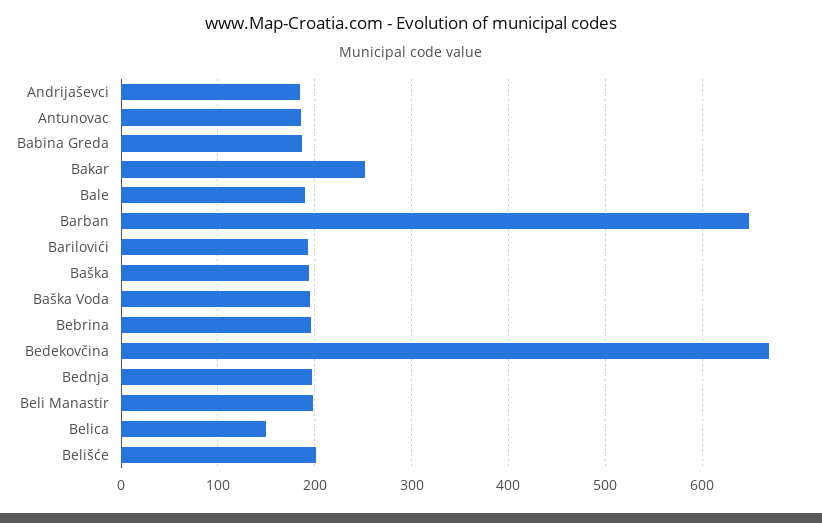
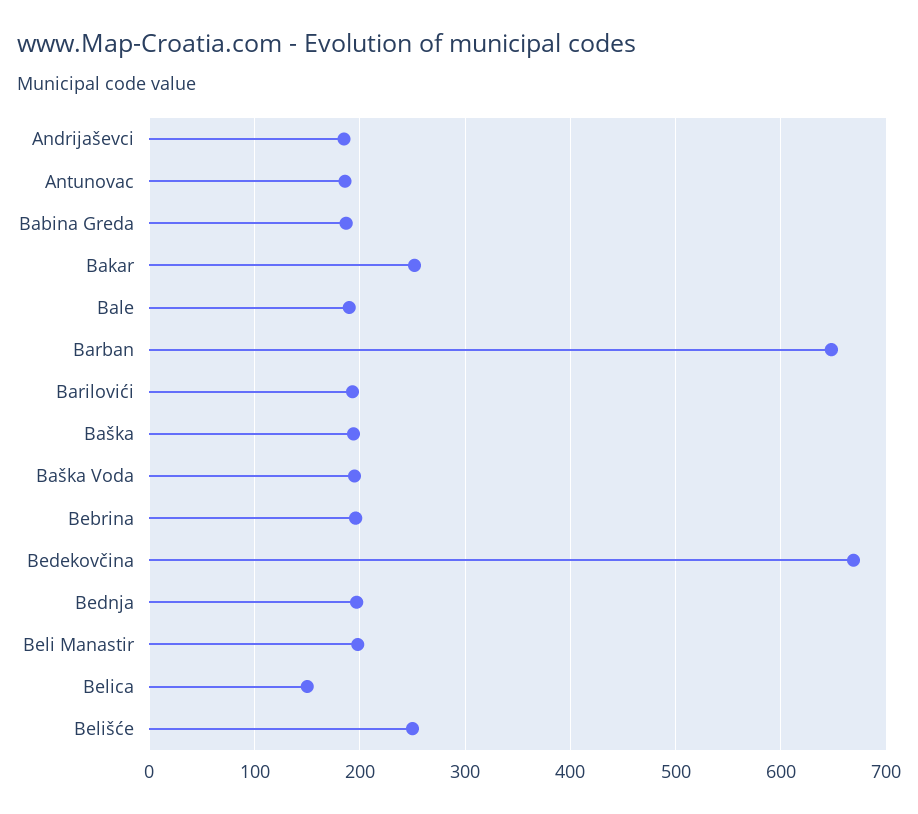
Belišće: 200 -> 250

